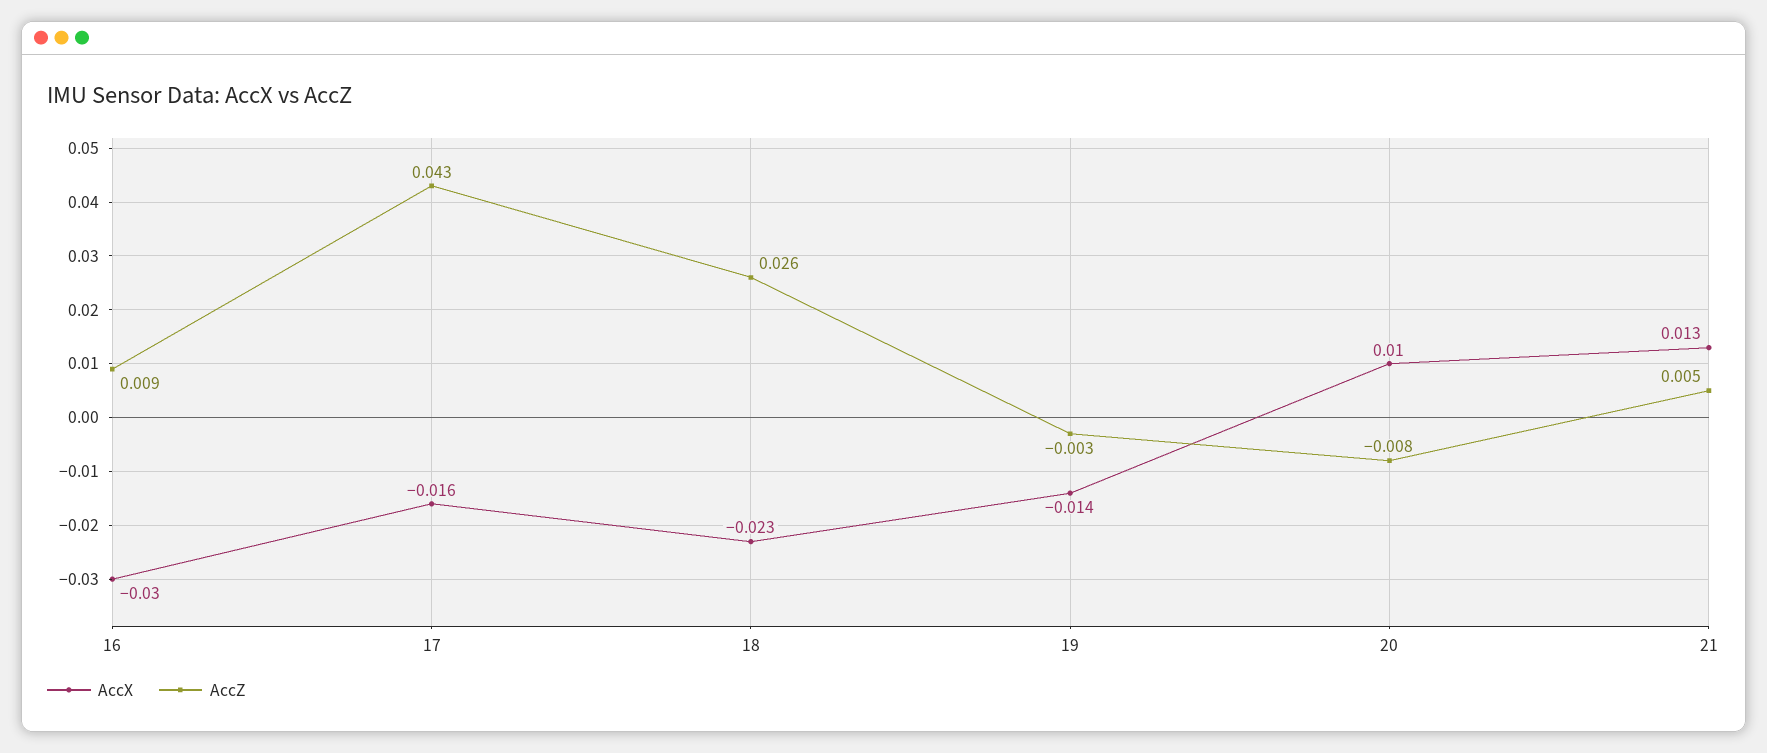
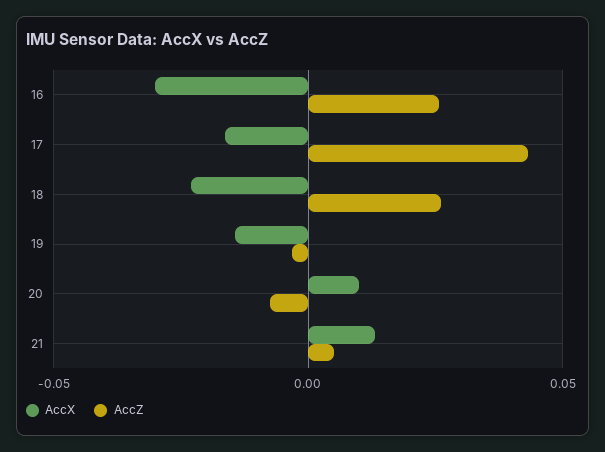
AccZ, 16: 0.009 -> 0.025

